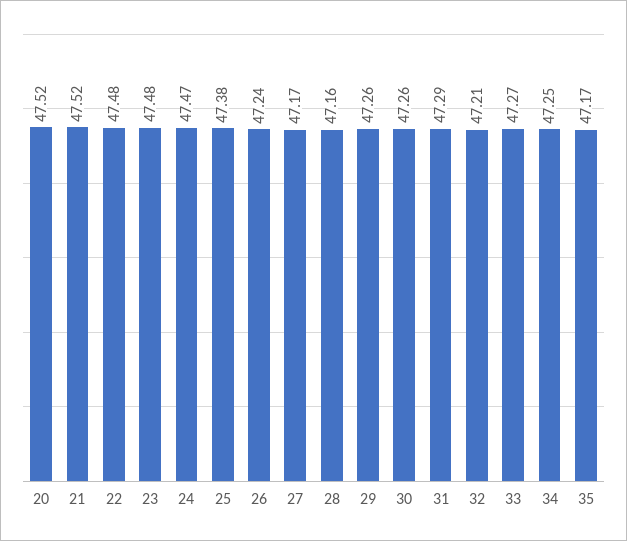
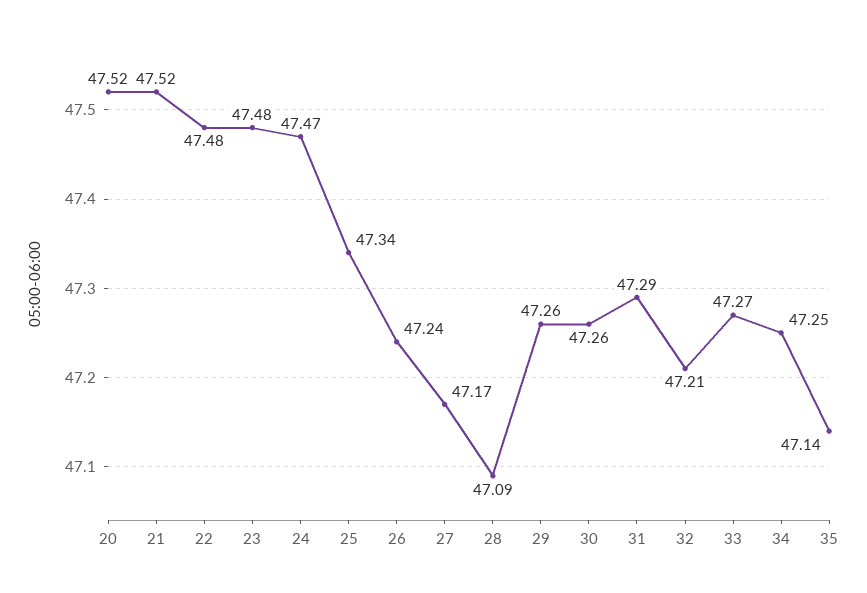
25: 47.38 -> 47.34
28: 47.16 -> 47.09
35: 47.17 -> 47.14

